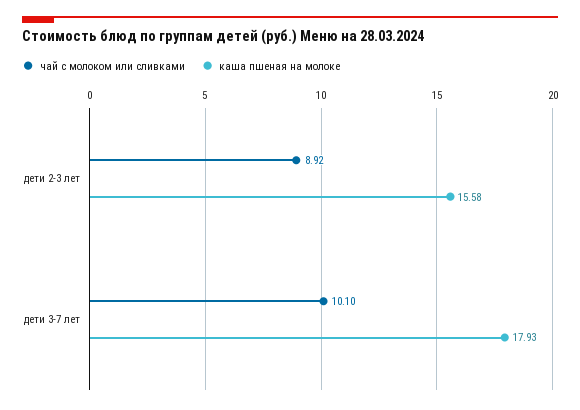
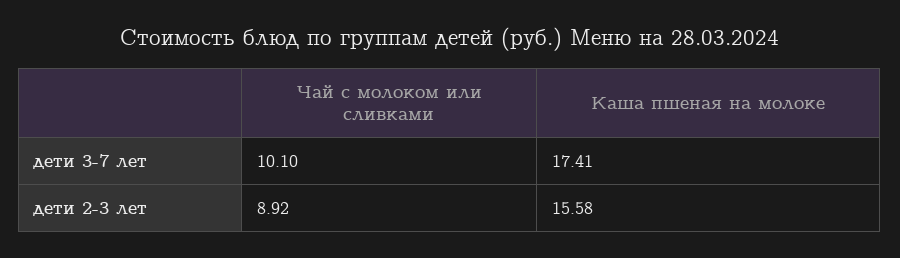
каша пшеная на молоке, дети 3-7 лет: 17.93 -> 17.41

